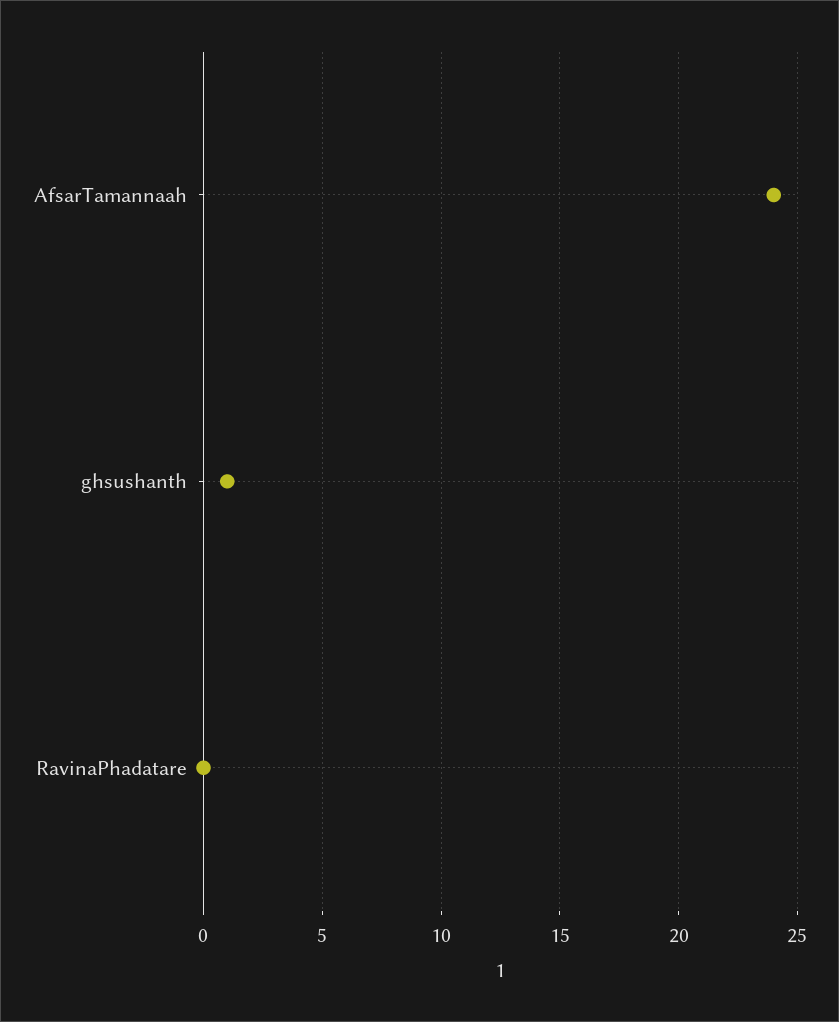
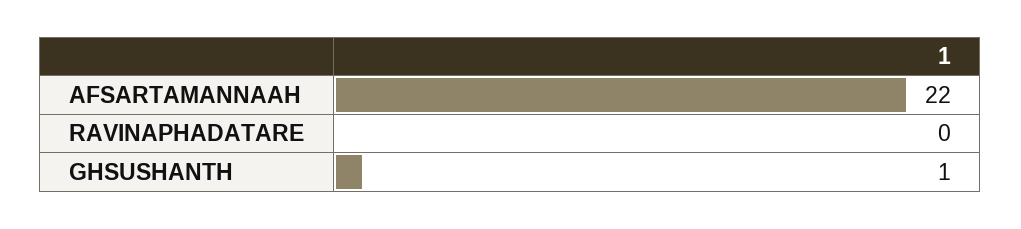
AfsarTamannaah: 24 -> 22

